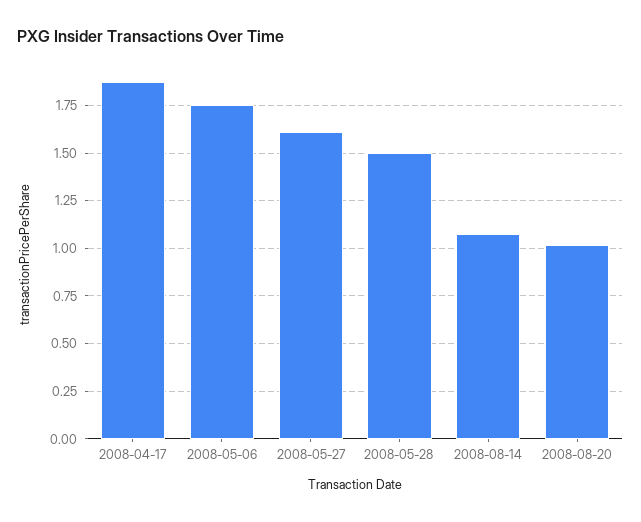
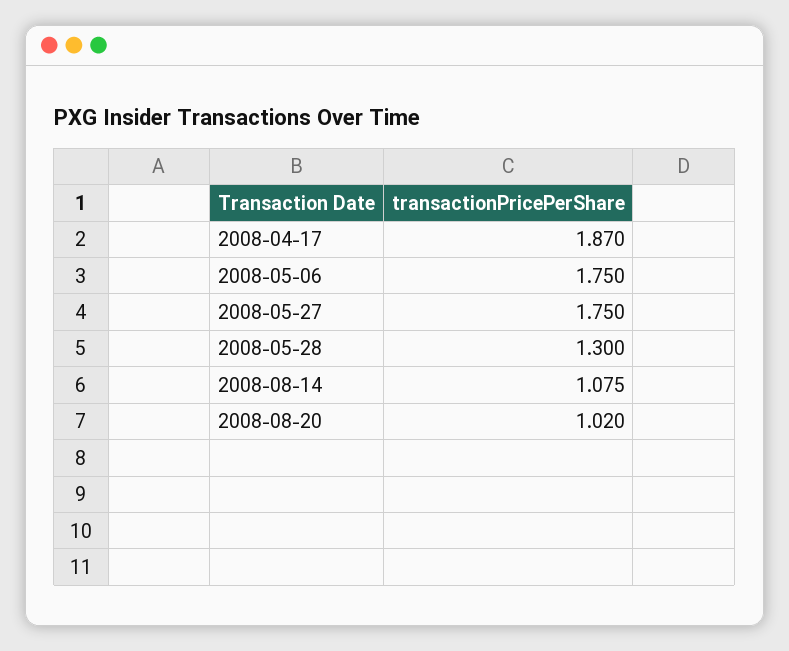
2008-05-27: 1.6 -> 1.75
2008-05-28: 1.5 -> 1.3

